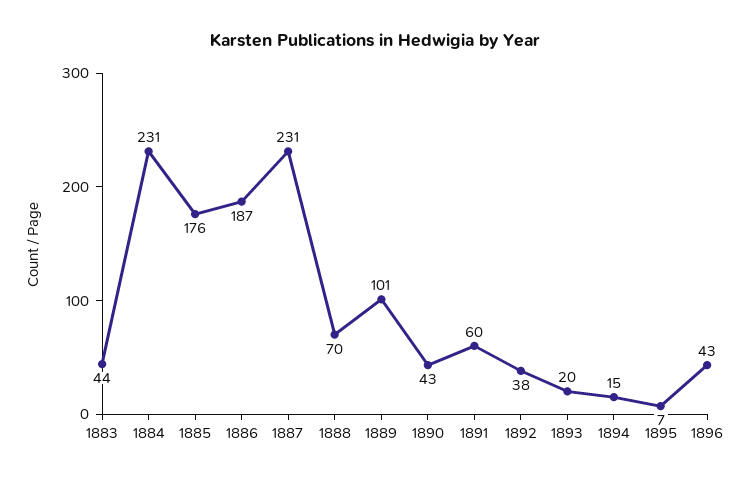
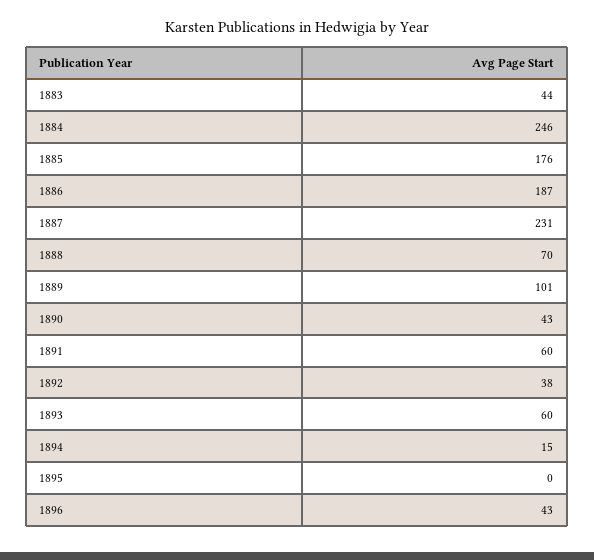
1884: 231 -> 246
1893: 20 -> 60
1895: 7 -> 0

